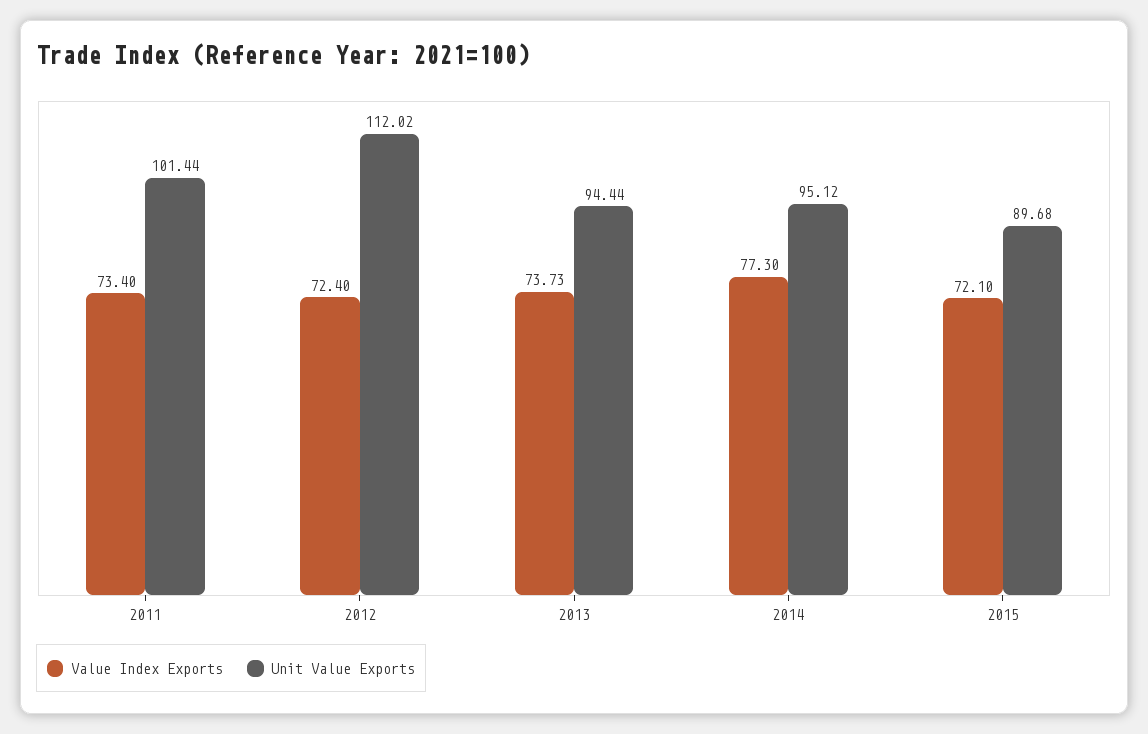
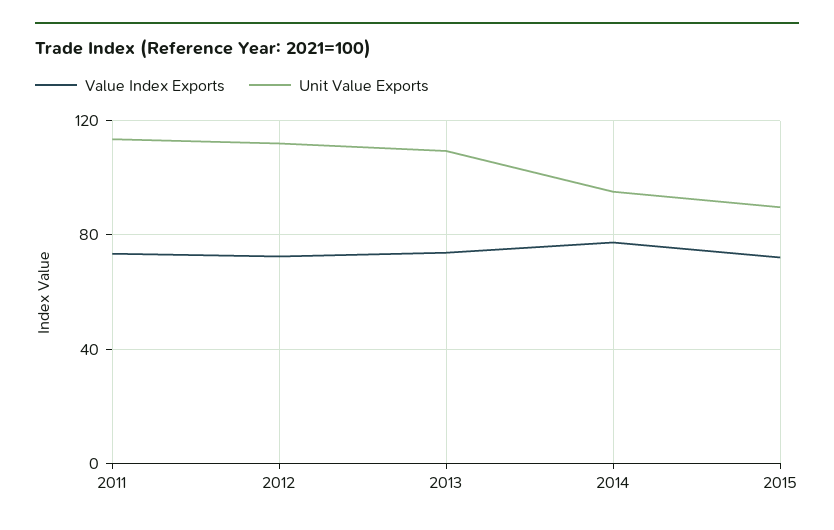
Unit Value Exports, 2011: 101.44 -> 115
Unit Value Exports, 2013: 94.44 -> 110

